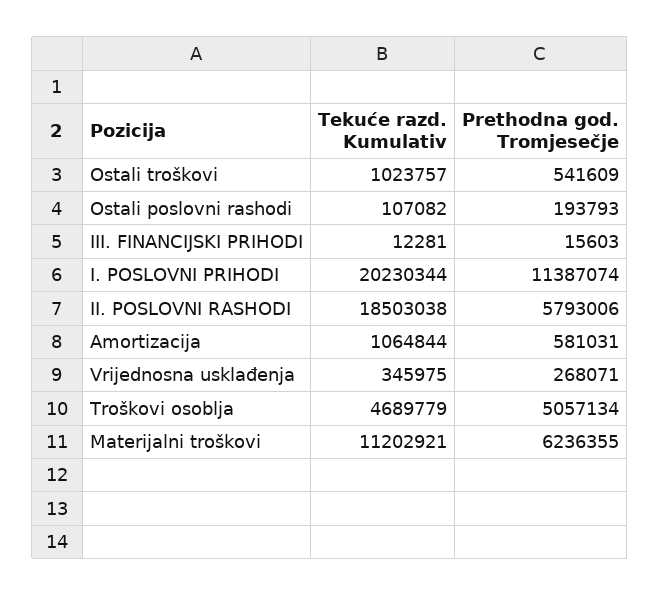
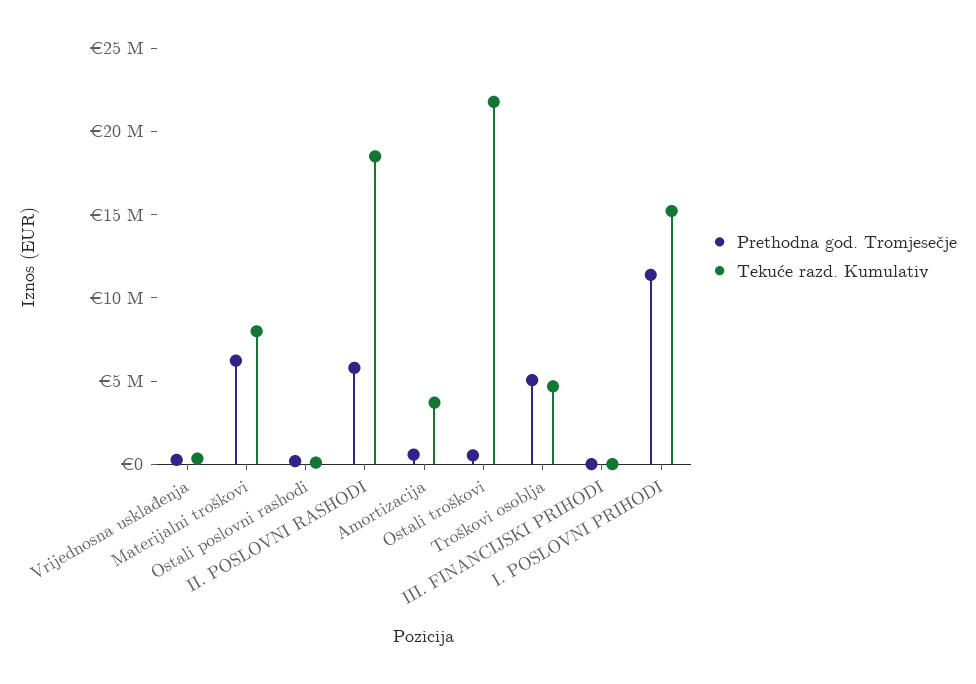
Tekuće razd. Kumulativ, Ostali troškovi: 1023757 -> 22000000
Tekuće razd. Kumulativ, I. POSLOVNI PRIHODI: 20230344 -> 15000000
Tekuće razd. Kumulativ, Amortizacija: 1064844 -> 4000000
Tekuće razd. Kumulativ, Materijalni troškovi: 11202921 -> 8000000

